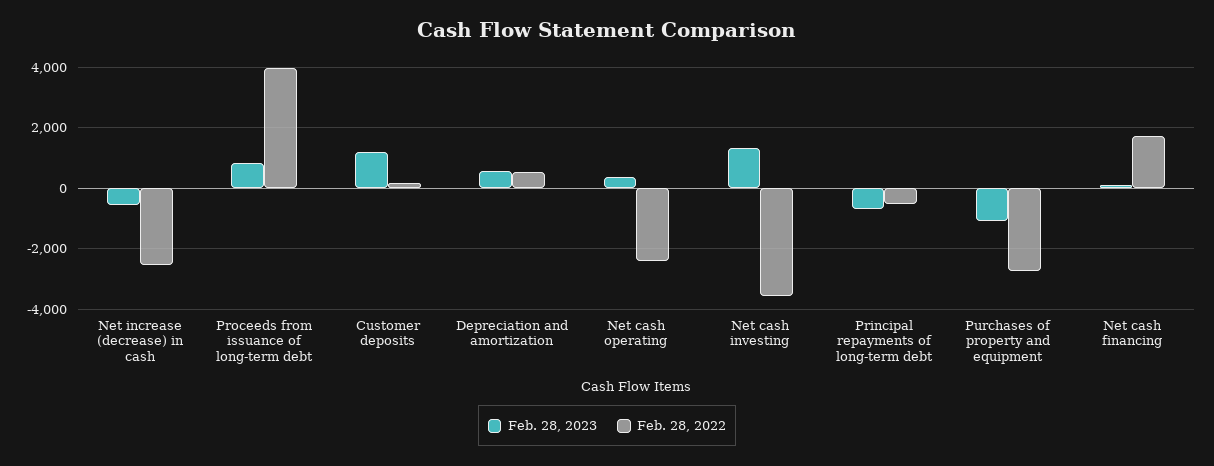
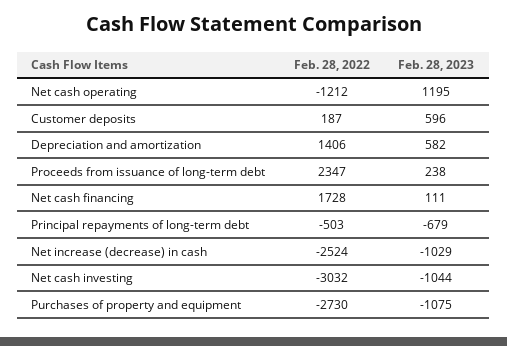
Feb. 28, 2023, Net increase (decrease) in cash: -600 -> -1029
Feb. 28, 2023, Proceeds from issuance of long-term debt: 800 -> 238
Feb. 28, 2022, Proceeds from issuance of long-term debt: 4000 -> 2347
Feb. 28, 2023, Customer deposits: 1200 -> 596
Feb. 28, 2022, Depreciation and amortization: 600 -> 1406
Feb. 28, 2023, Net cash operating: 400 -> 1195
Feb. 28, 2022, Net cash operating: -2400 -> -1212
Feb. 28, 2023, Net cash investing: 1400 -> -1044
Feb. 28, 2022, Net cash investing: -3600 -> -3032

